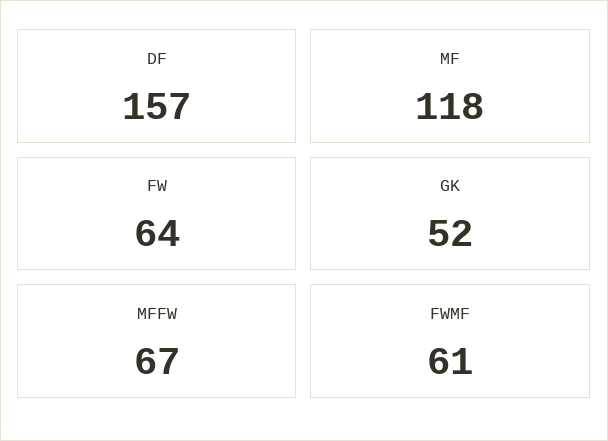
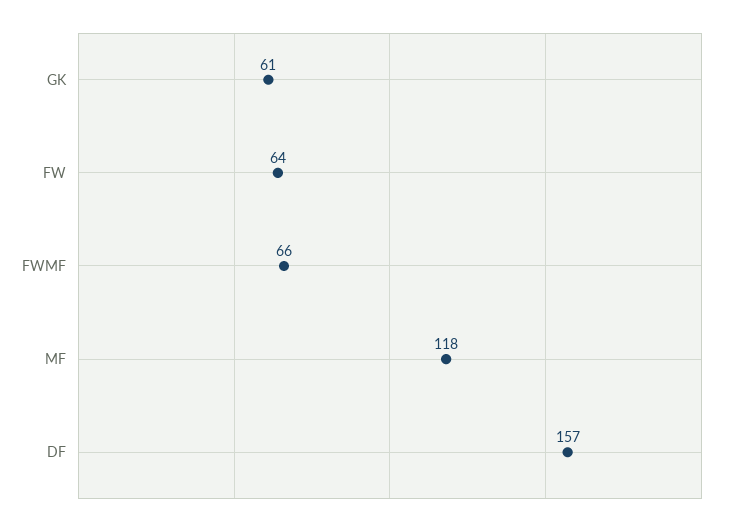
GK: 52 -> 61
MFFW: 67 -> none
FWMF: 61 -> 66

